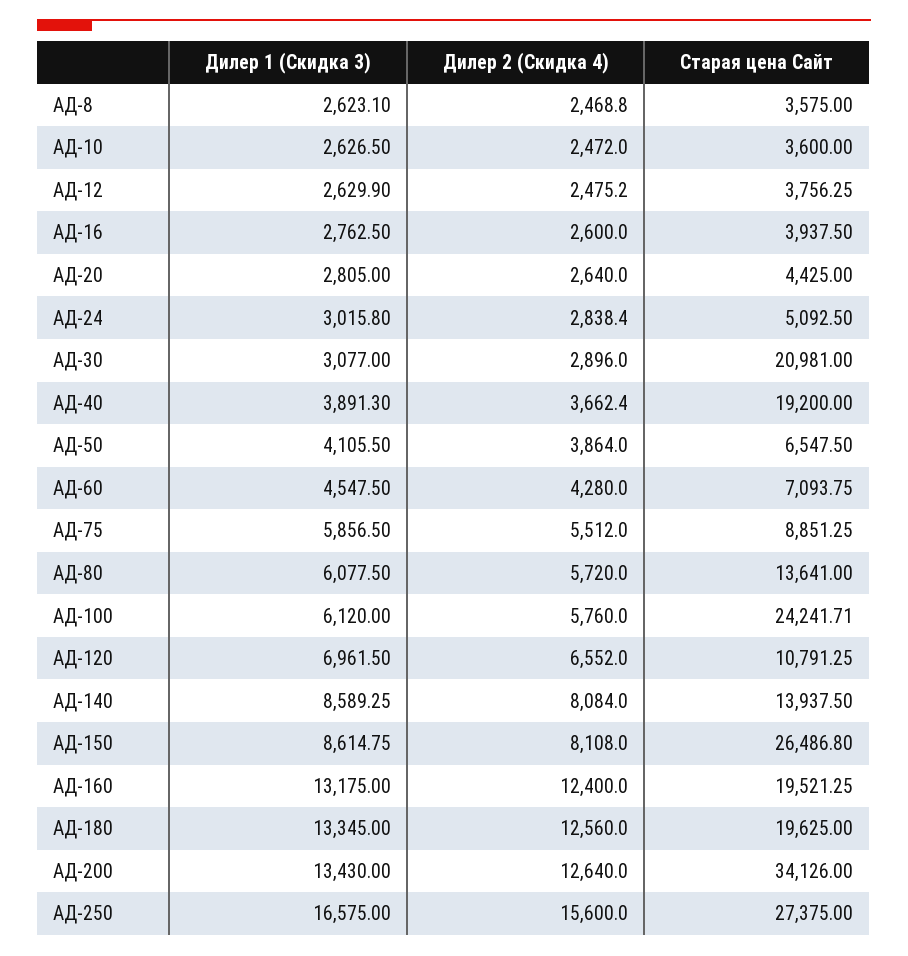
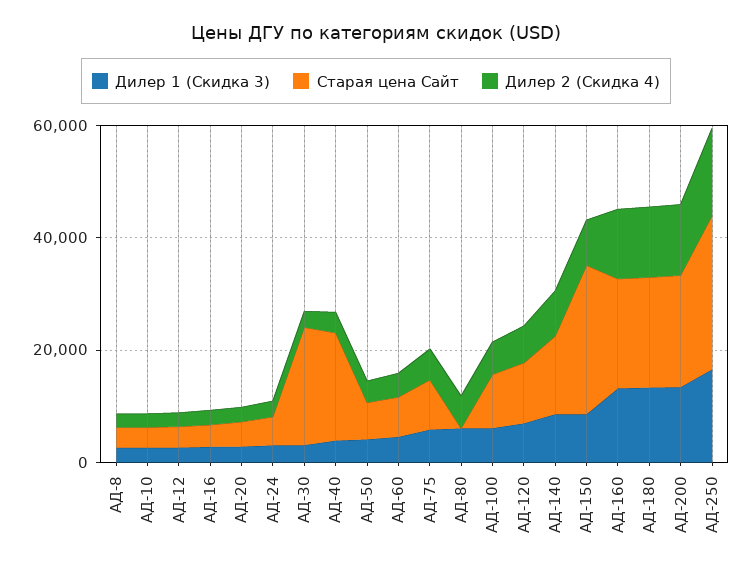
Старая цена Сайт, АД-80: 13641 -> 0
Старая цена Сайт, АД-100: 24241.71 -> 10000
Старая цена Сайт, АД-200: 34126 -> 20000

